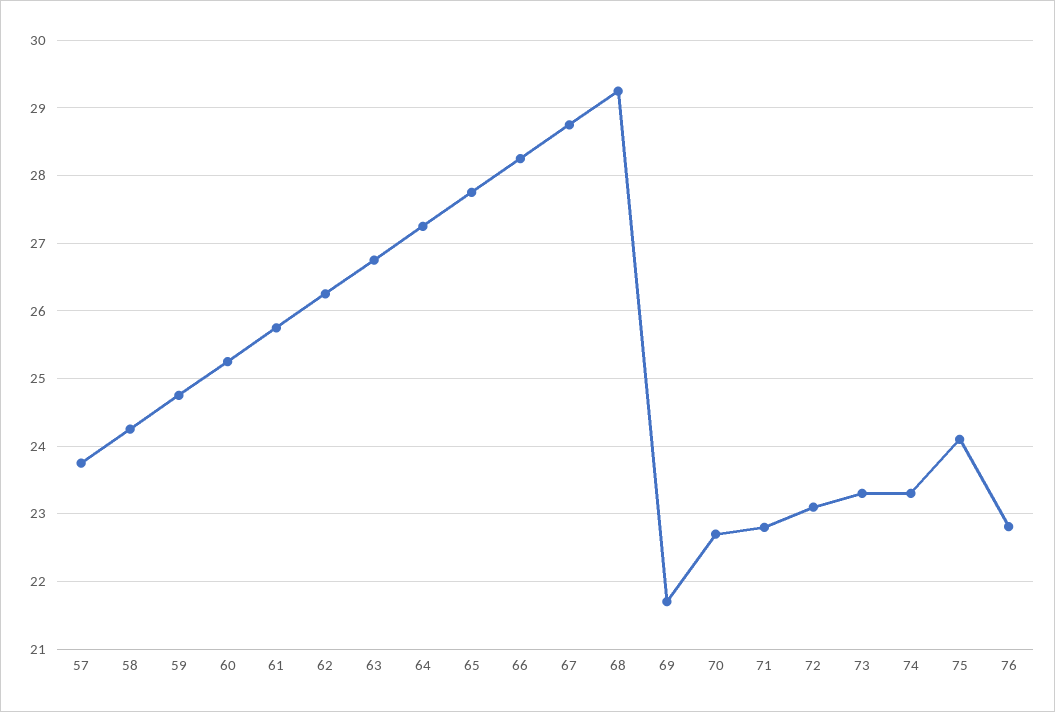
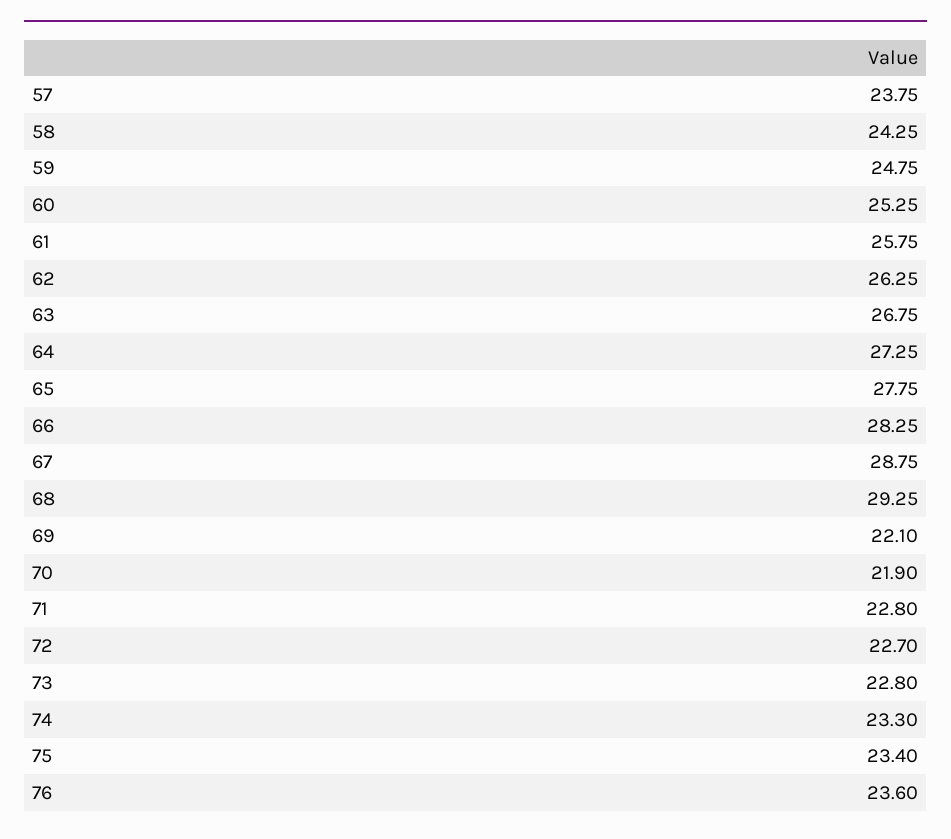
69: 21.7 -> 22.1
70: 22.7 -> 21.9
72: 23.1 -> 22.7
73: 23.3 -> 22.8
75: 24.1 -> 23.4
76: 22.8 -> 23.6

